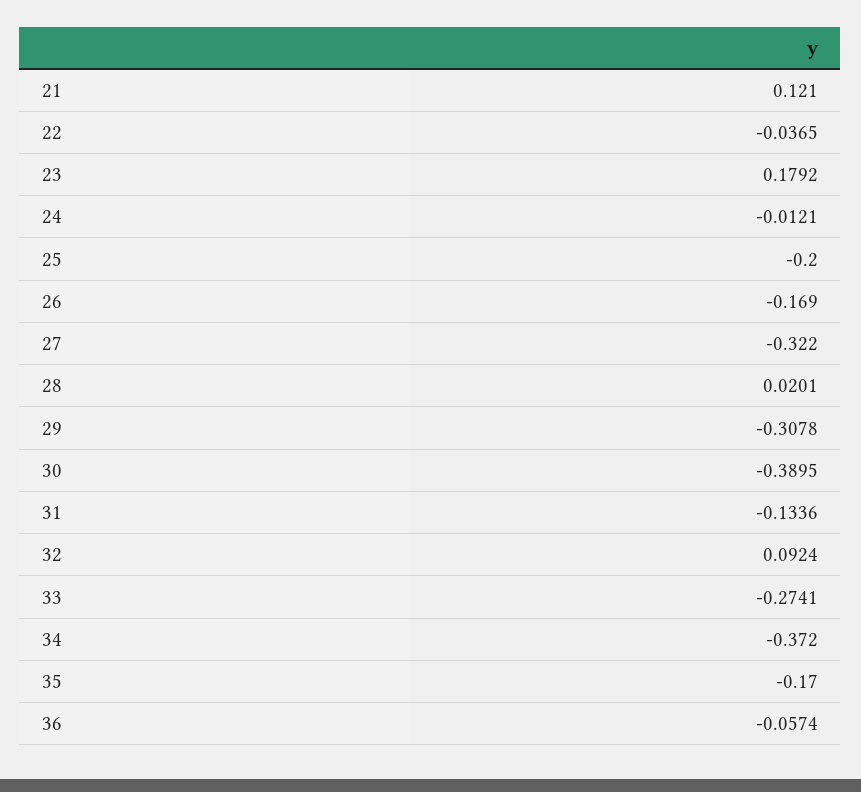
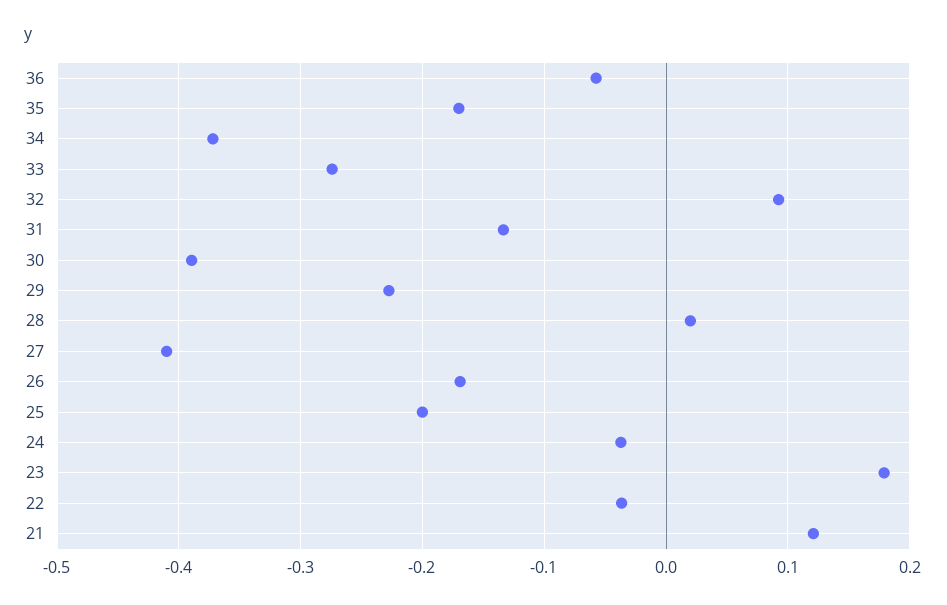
24: -0.0121 -> -0.04
27: -0.322 -> -0.41
29: -0.3078 -> -0.23

